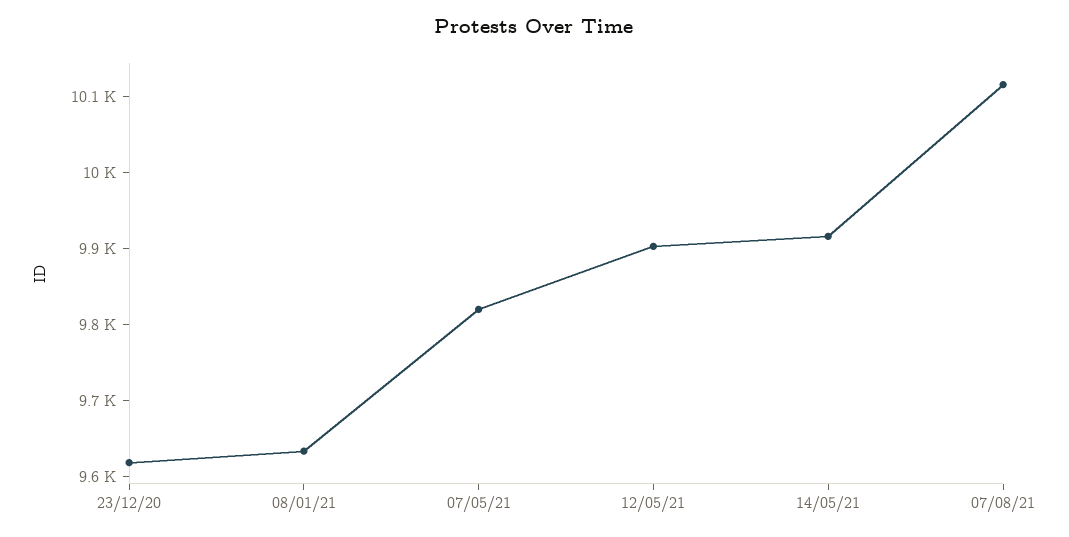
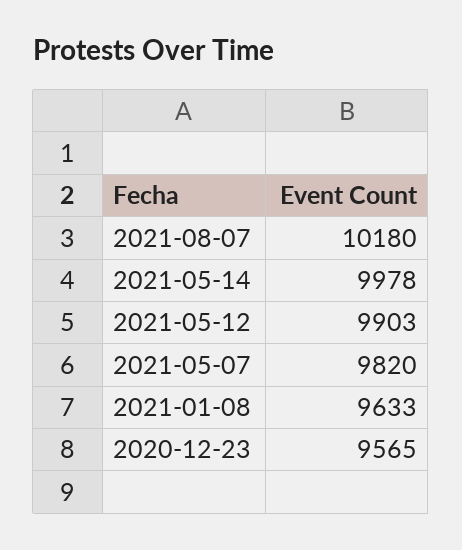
23/12/20: 9620 -> 9565
14/05/21: 9920 -> 9978
07/08/21: 10120 -> 10180

